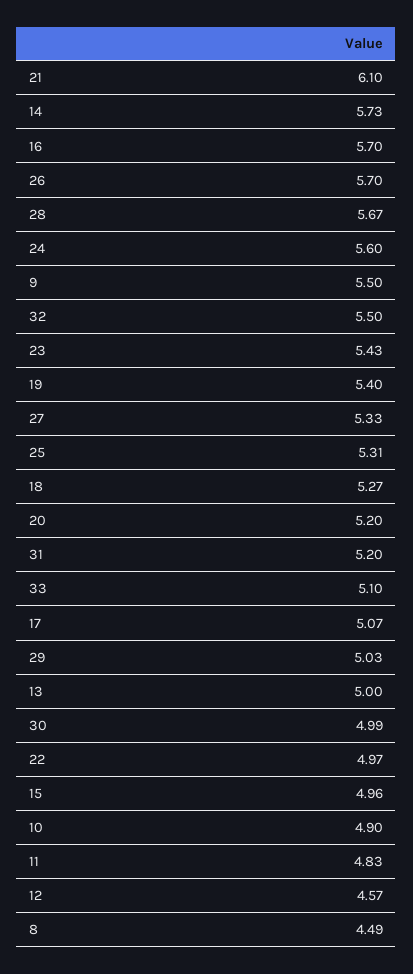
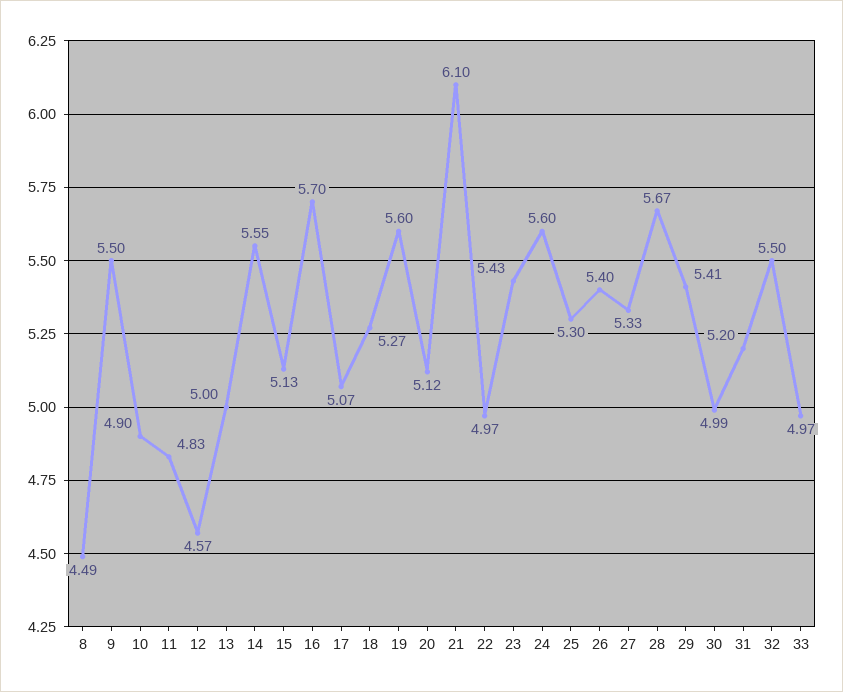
14: 5.73 -> 5.55
26: 5.7 -> 5.4
19: 5.4 -> 5.6
25: 5.31 -> 5.3
20: 5.2 -> 5.12
33: 5.1 -> 4.97
29: 5.03 -> 5.41
15: 4.96 -> 5.13

